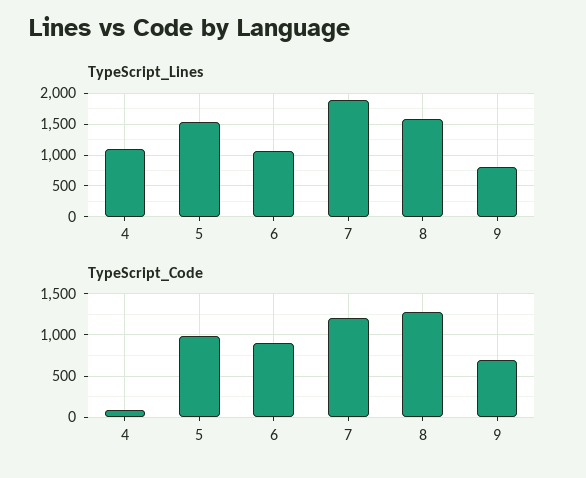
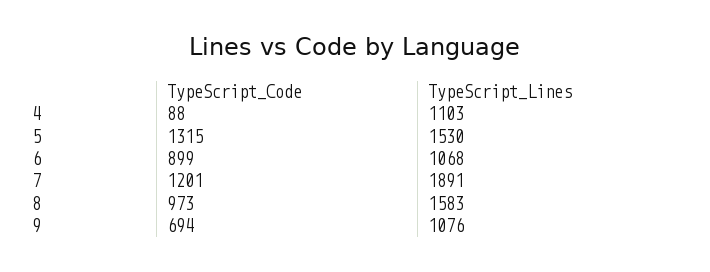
TypeScript_Lines, 9: 800 -> 1076
TypeScript_Code, 5: 1000 -> 1315
TypeScript_Code, 8: 1300 -> 973

